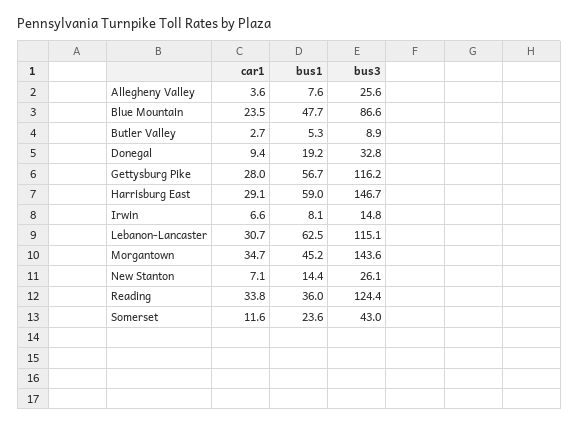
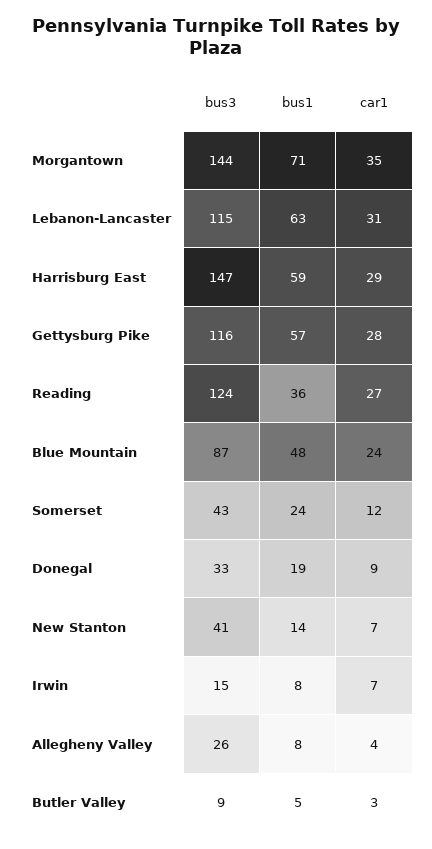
bus1, Morgantown: 45.2 -> 71
bus3, New Stanton: 26.1 -> 41
car1, Reading: 33.8 -> 27

